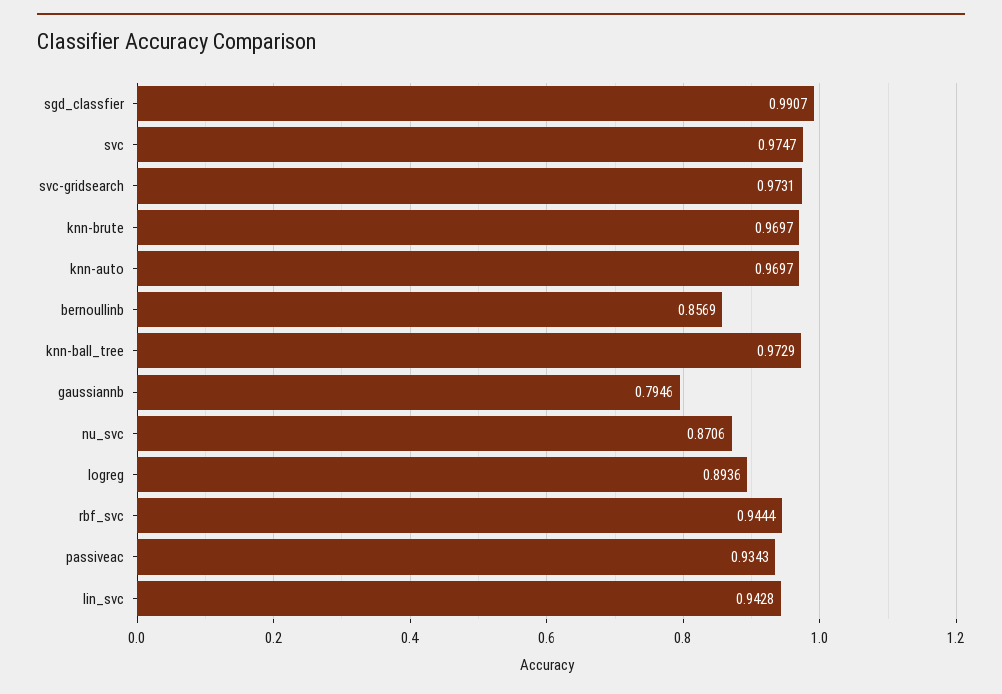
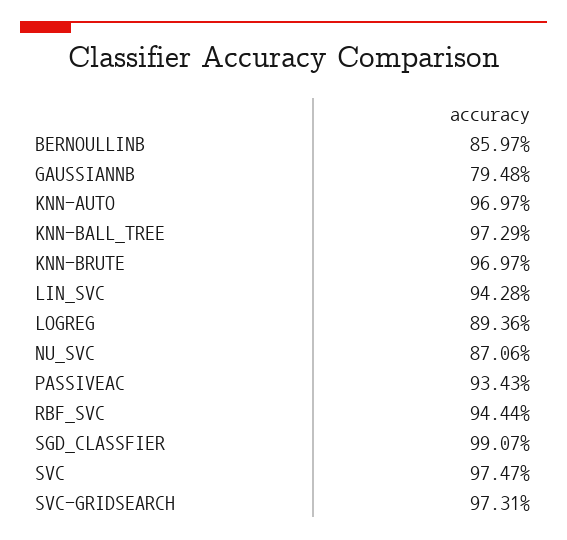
bernoullinb: 0.8569 -> 0.8597
gaussiannb: 0.7946 -> 0.7948

